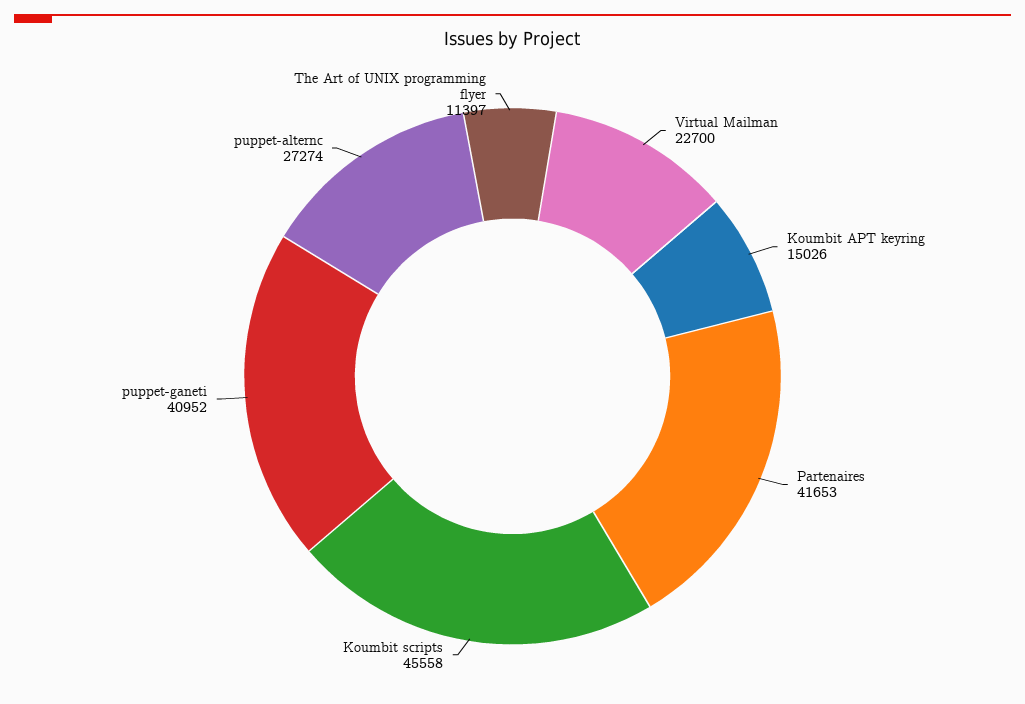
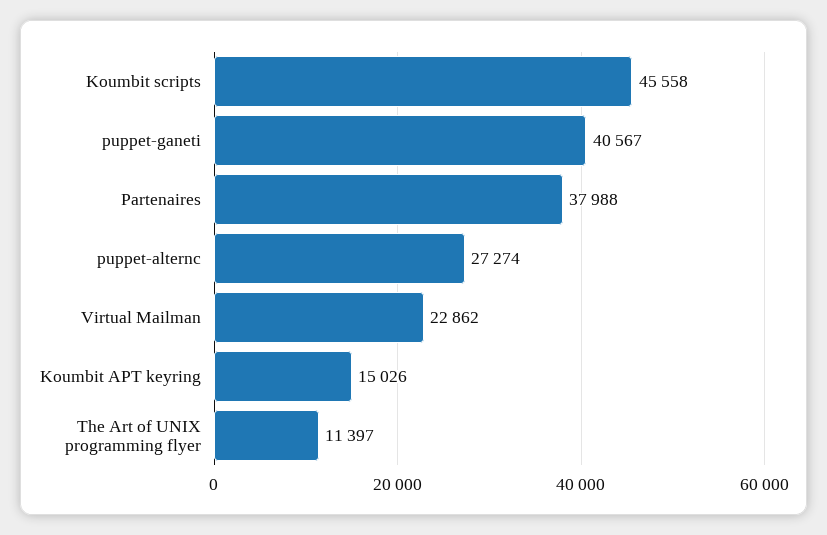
Virtual Mailman: 22700 -> 22862
Partenaires: 41653 -> 37988
puppet-ganeti: 40952 -> 40567

